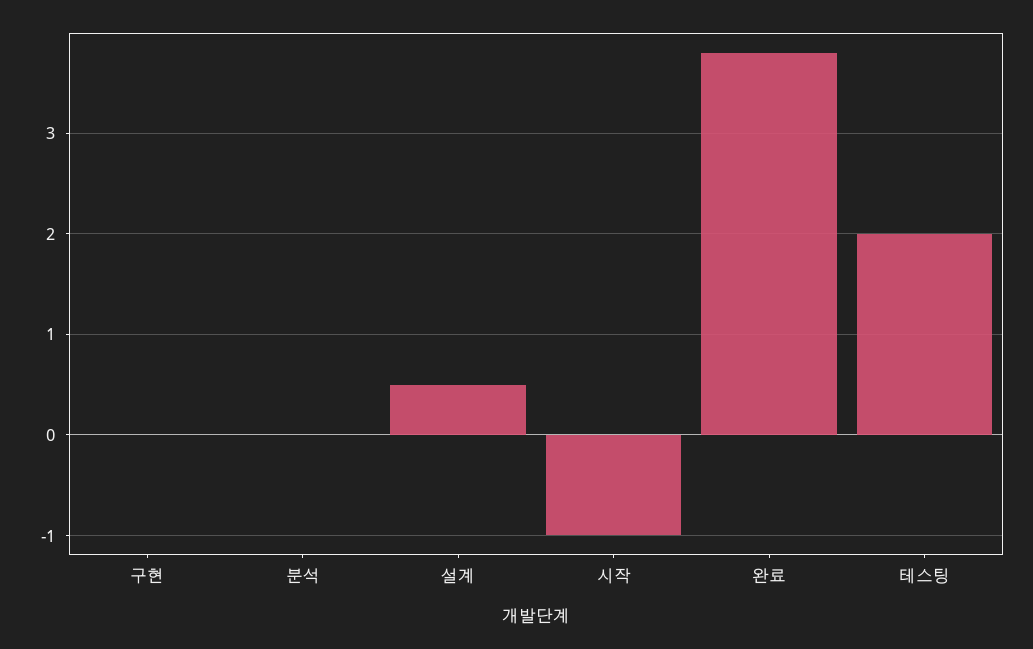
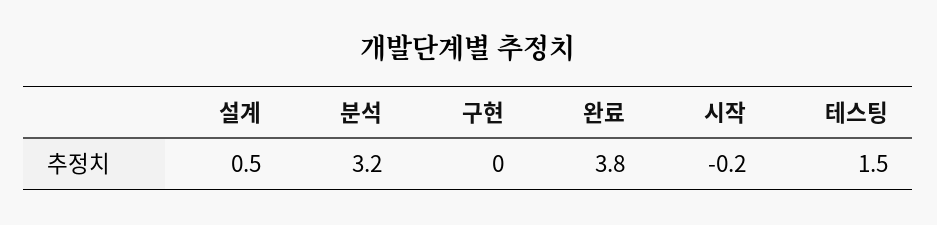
분석: 0 -> 3.2
시작: -1 -> -0.2
테스팅: 2 -> 1.5

